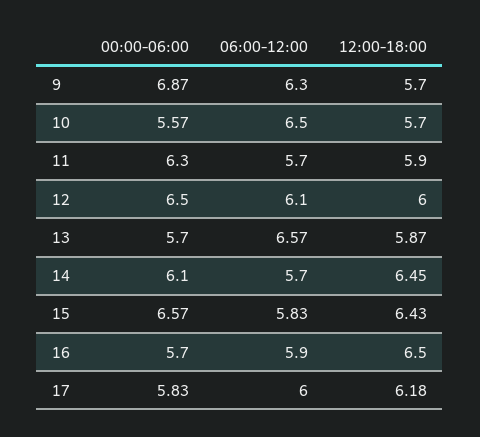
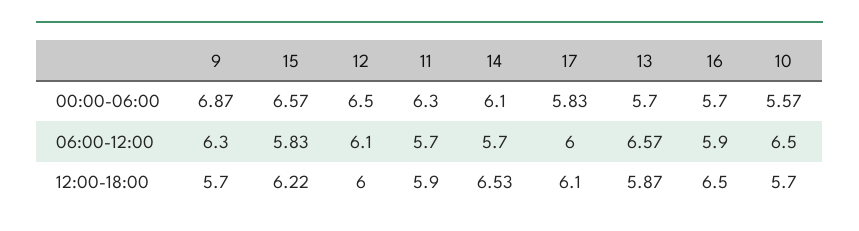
12:00-18:00, 14: 6.45 -> 6.53
12:00-18:00, 15: 6.43 -> 6.22
12:00-18:00, 17: 6.18 -> 6.1

